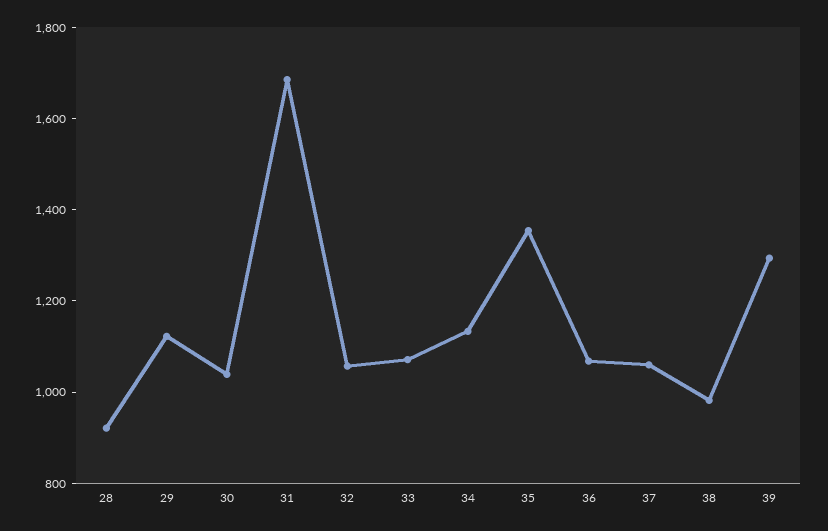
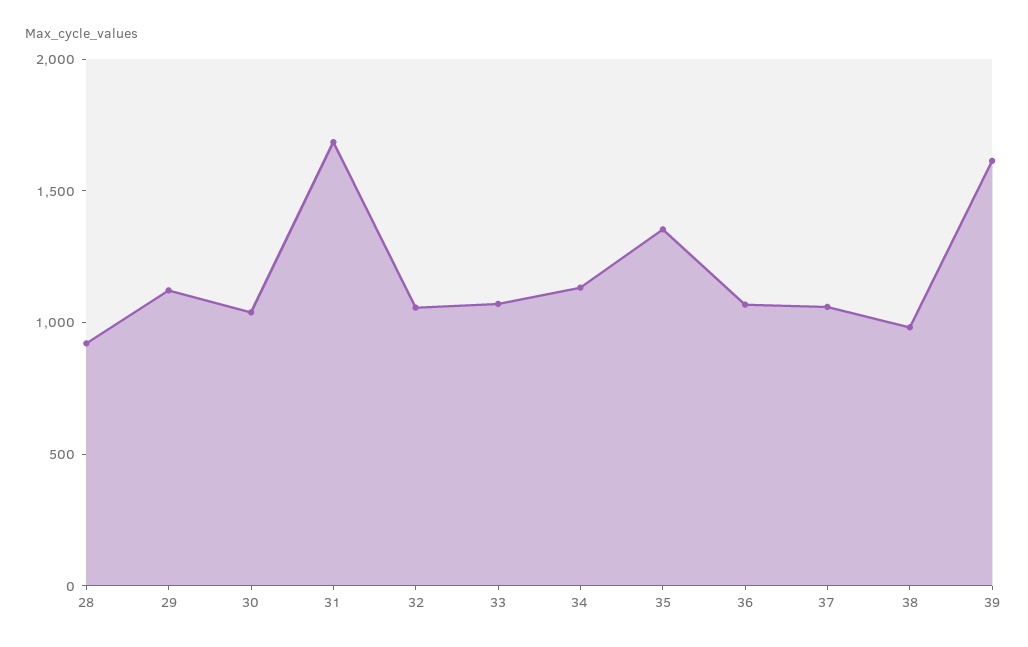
39: 1300 -> 1600

